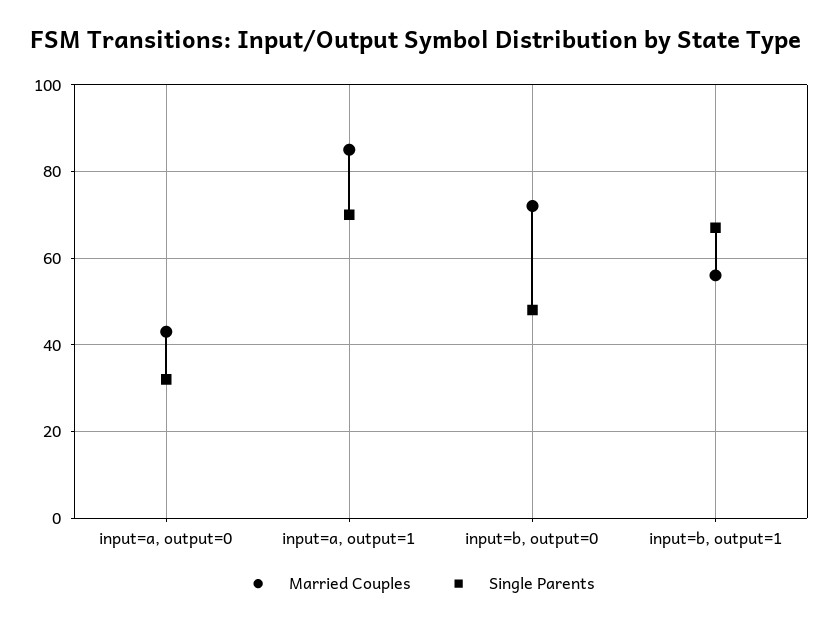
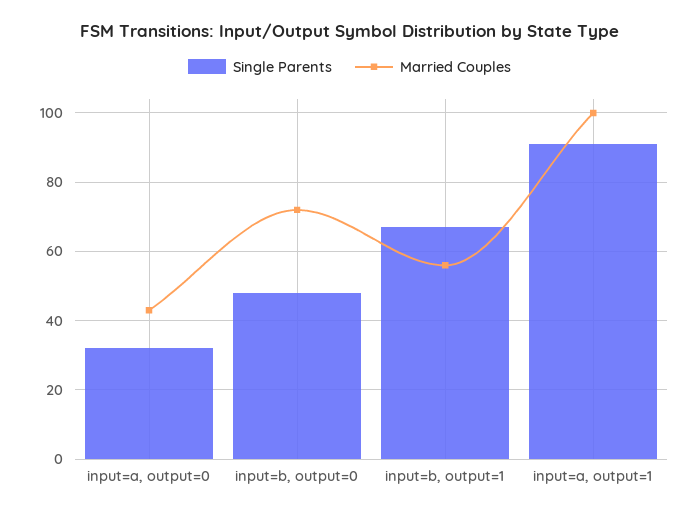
Married Couples, input=a, output=1: 85 -> 100
Single Parents, input=a, output=1: 70 -> 90

